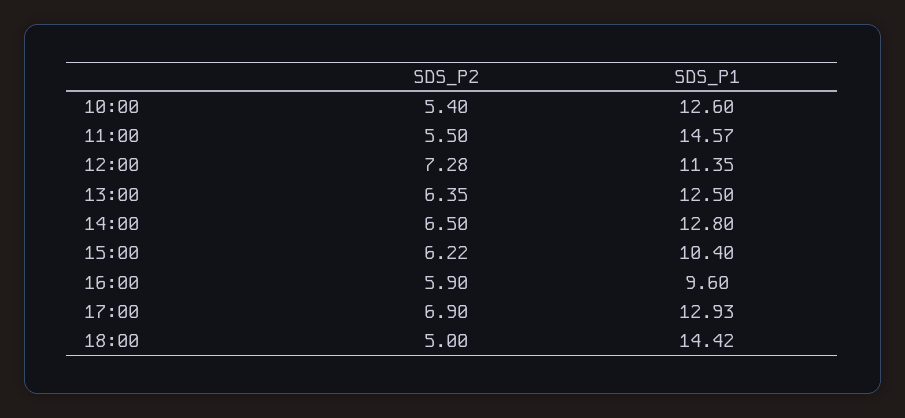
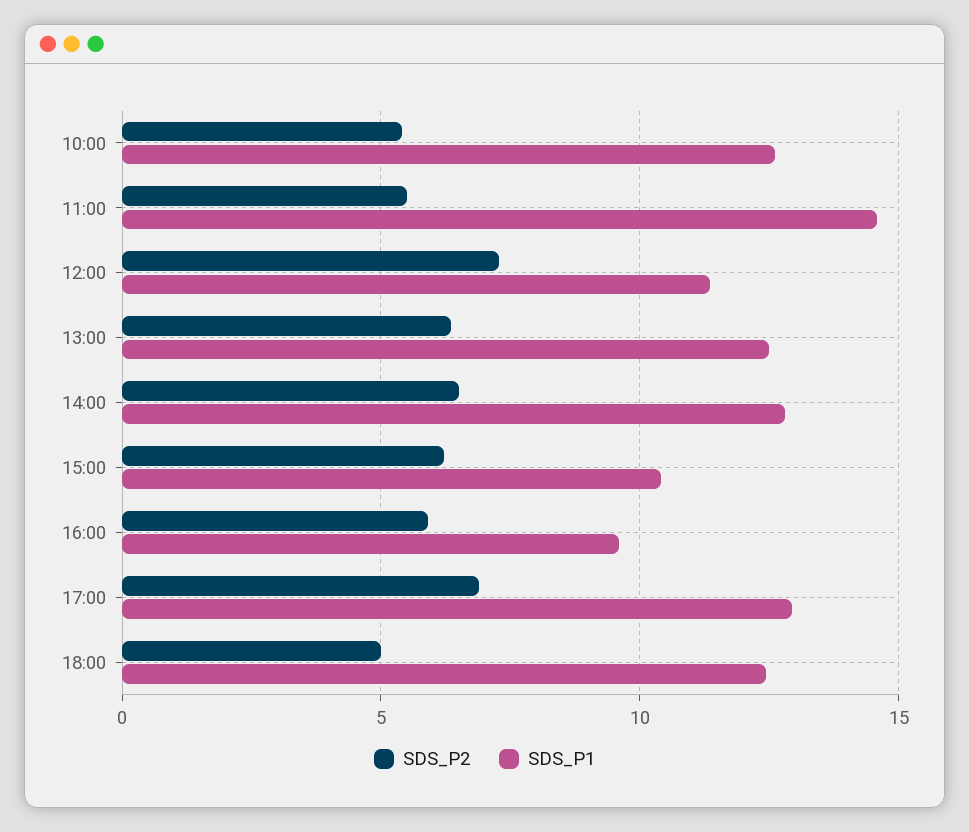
SDS_P1, 18:00: 14.42 -> 12.5

